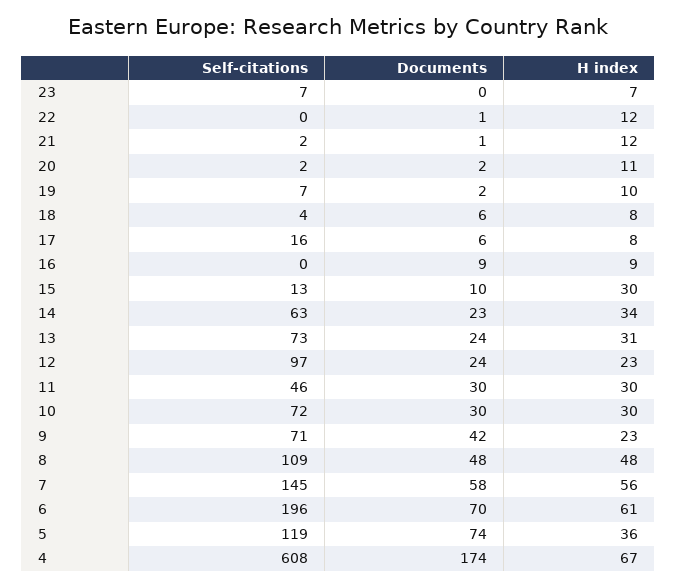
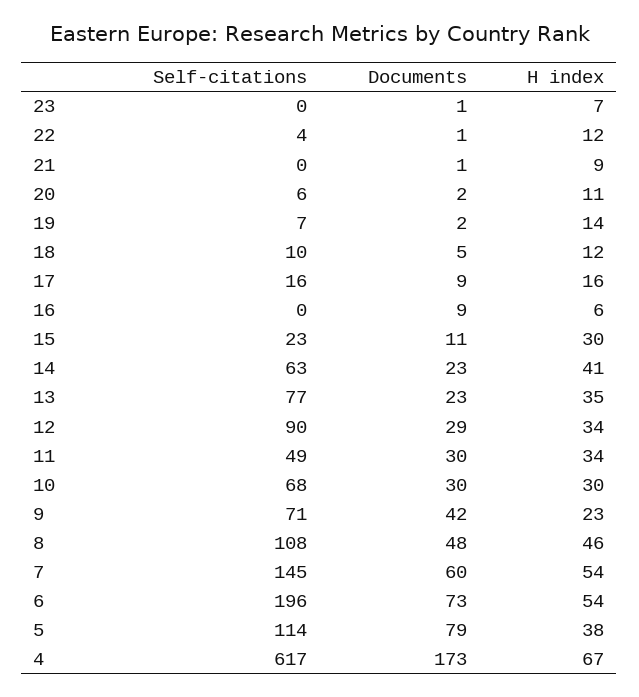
Self-citations, 23: 7 -> 0
Documents, 23: 0 -> 1
Self-citations, 22: 0 -> 4
Self-citations, 21: 2 -> 0
H index, 21: 12 -> 9
Self-citations, 20: 2 -> 6
H index, 19: 10 -> 14
Self-citations, 18: 4 -> 10
Documents, 18: 6 -> 5
H index, 18: 8 -> 12
Documents, 17: 6 -> 9
H index, 17: 8 -> 16
H index, 16: 9 -> 6
Self-citations, 15: 13 -> 23
Documents, 15: 10 -> 11
H index, 14: 34 -> 41
Self-citations, 13: 73 -> 77
Documents, 13: 24 -> 23
H index, 13: 31 -> 35
Self-citations, 12: 97 -> 90
Documents, 12: 24 -> 29
H index, 12: 23 -> 34
Self-citations, 11: 46 -> 49
H index, 11: 30 -> 34
Self-citations, 10: 72 -> 68
Self-citations, 8: 109 -> 108
H index, 8: 48 -> 46
Documents, 7: 58 -> 60
H index, 7: 56 -> 54
Documents, 6: 70 -> 73
H index, 6: 61 -> 54
Self-citations, 5: 119 -> 114
Documents, 5: 74 -> 79
H index, 5: 36 -> 38
Self-citations, 4: 608 -> 617
Documents, 4: 174 -> 173

